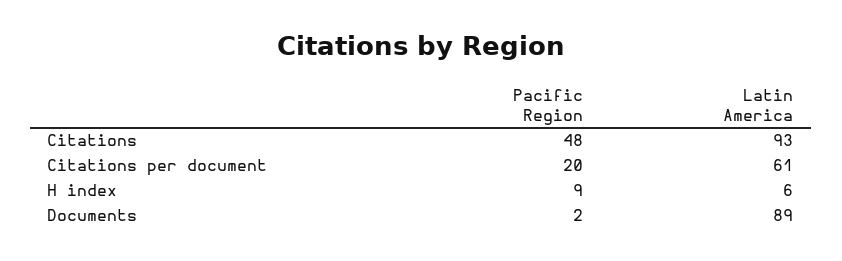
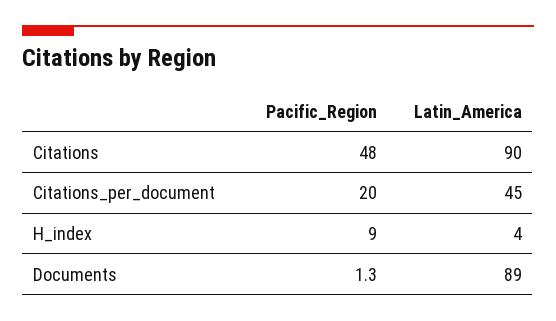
Latin America, Citations: 93 -> 90
Latin America, Citations per document: 61 -> 45
Latin America, H index: 6 -> 4
Pacific Region, Documents: 2 -> 1.3

